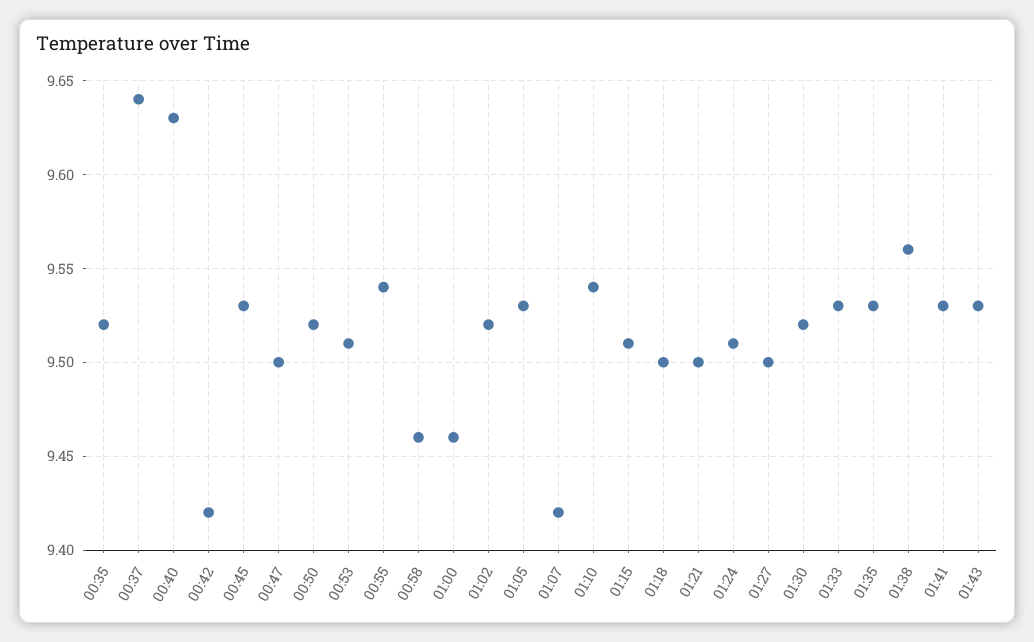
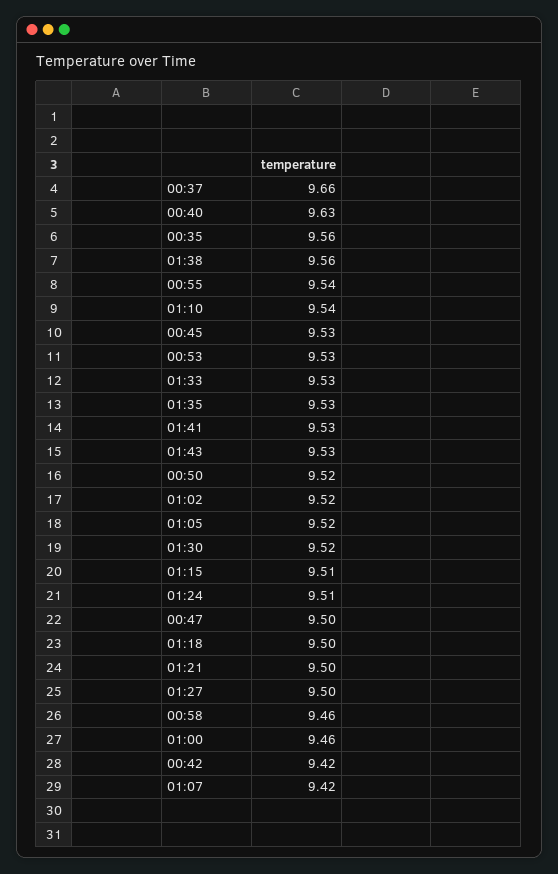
00:35: 9.52 -> 9.56
00:37: 9.64 -> 9.66
00:53: 9.51 -> 9.53
01:05: 9.53 -> 9.52

